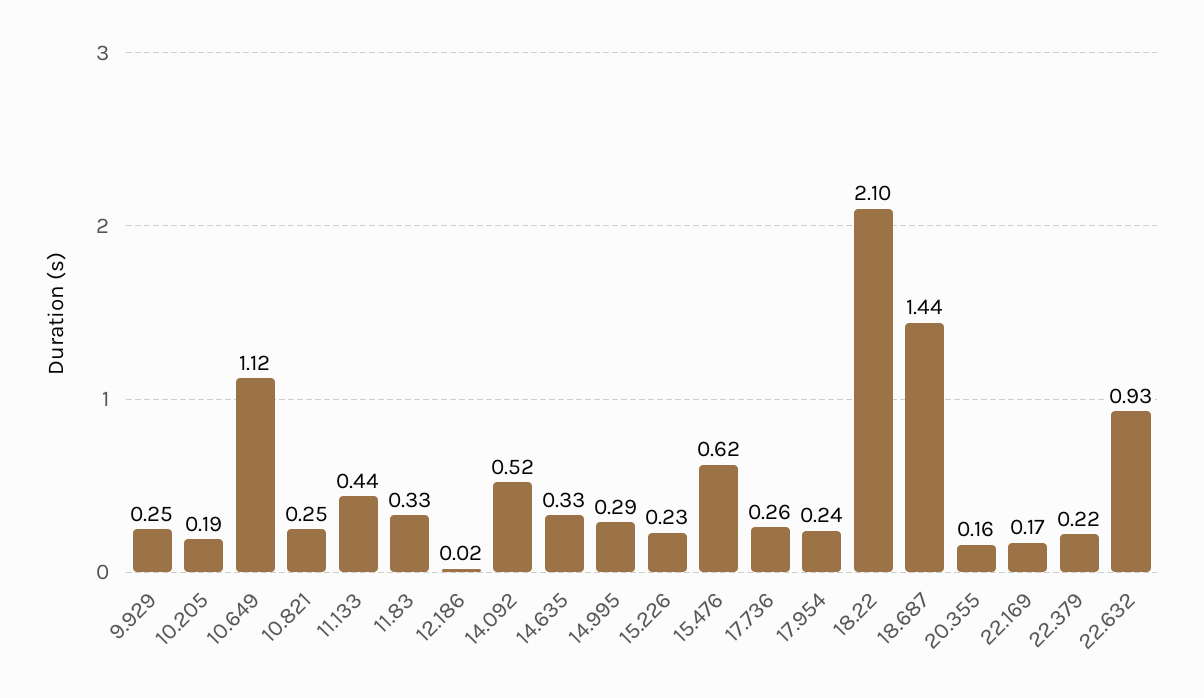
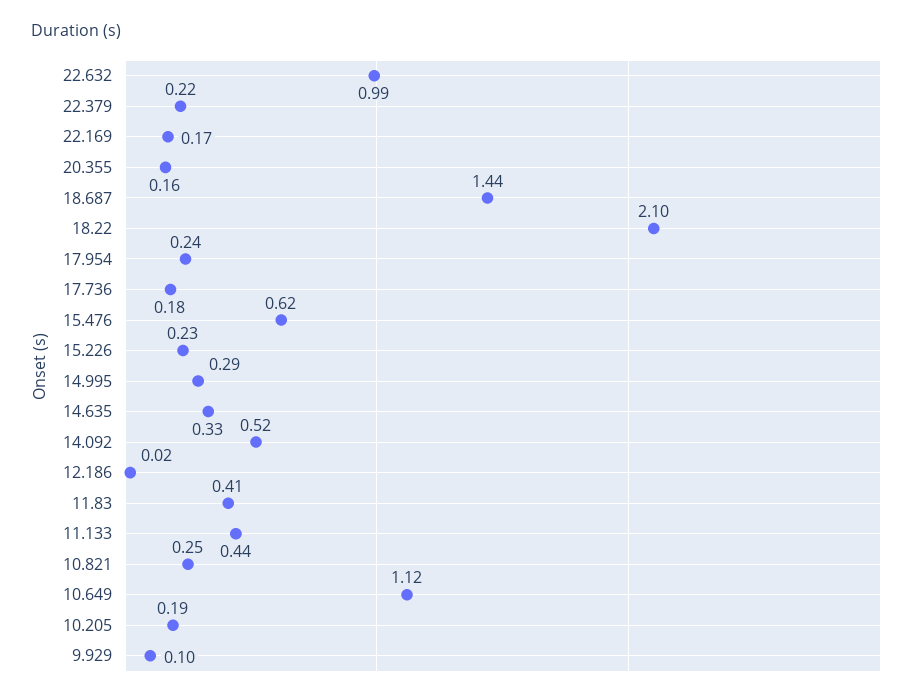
9.929: 0.25 -> 0.1
11.83: 0.33 -> 0.41
17.736: 0.26 -> 0.18
22.632: 0.93 -> 0.99

